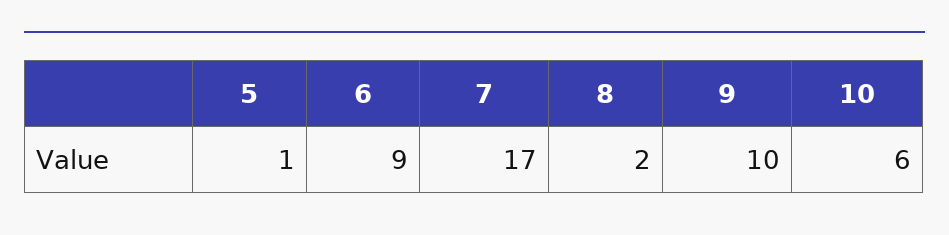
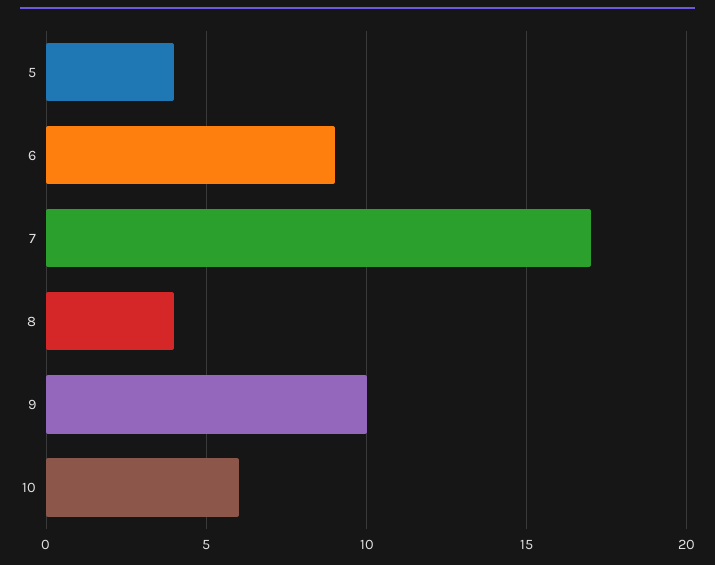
5: 1 -> 4
8: 2 -> 4

